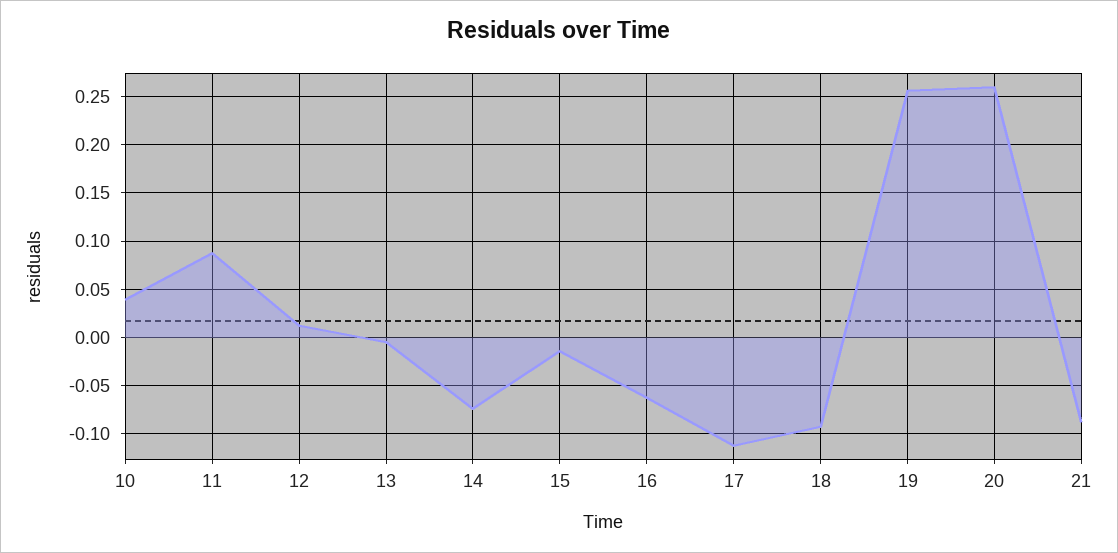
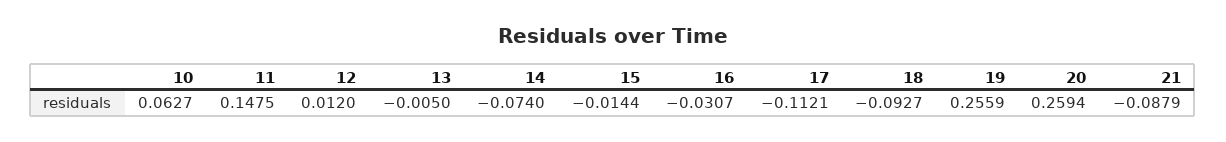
10: 0.04 -> 0.0627
11: 0.09 -> 0.1475
16: -0.06 -> -0.0307

